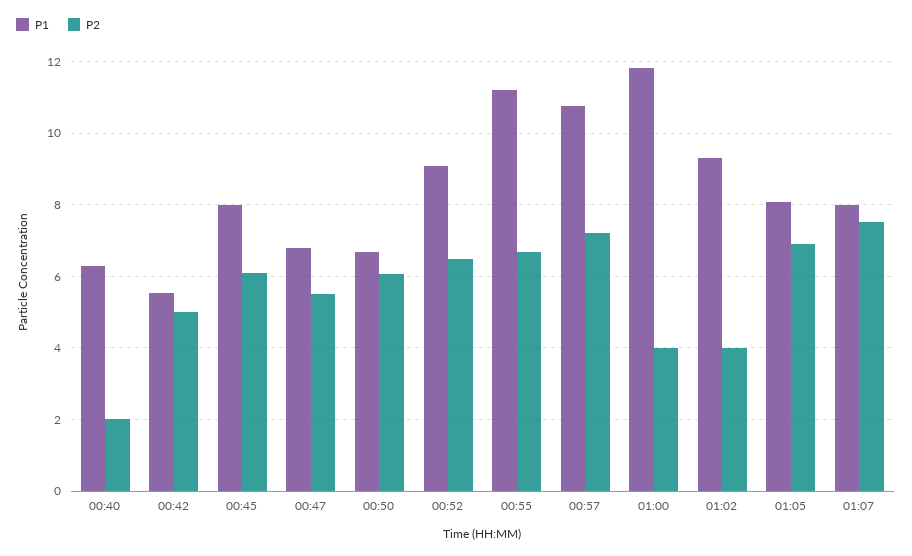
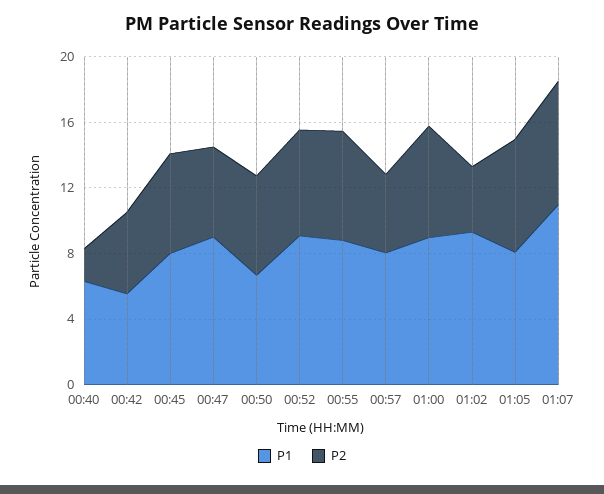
P1, 00:47: 6.8 -> 9
P1, 00:55: 11.2 -> 9
P1, 00:57: 10.8 -> 8
P2, 00:57: 7.2 -> 5
P1, 01:00: 11.8 -> 9
P2, 01:00: 4 -> 7
P1, 01:07: 8 -> 11

